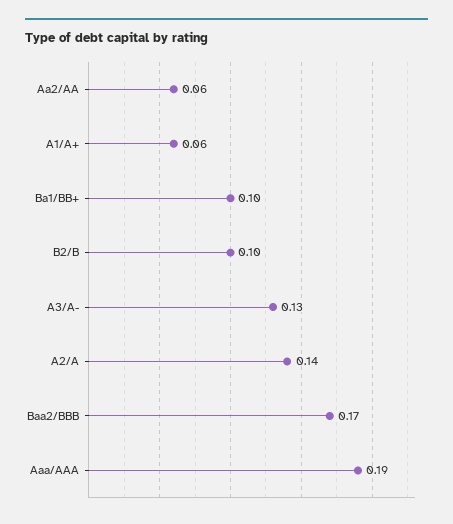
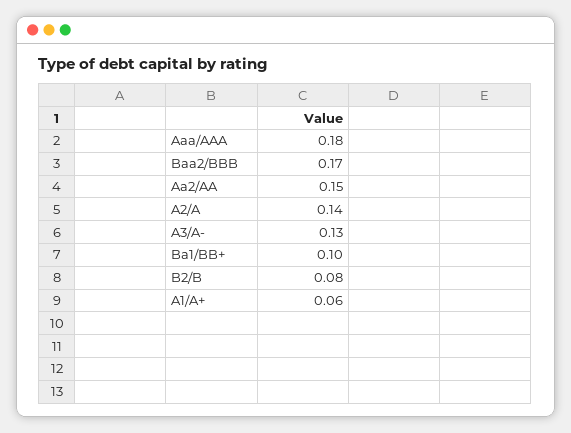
Aa2/AA: 0.06 -> 0.15
B2/B: 0.1 -> 0.08
Aaa/AAA: 0.19 -> 0.18

